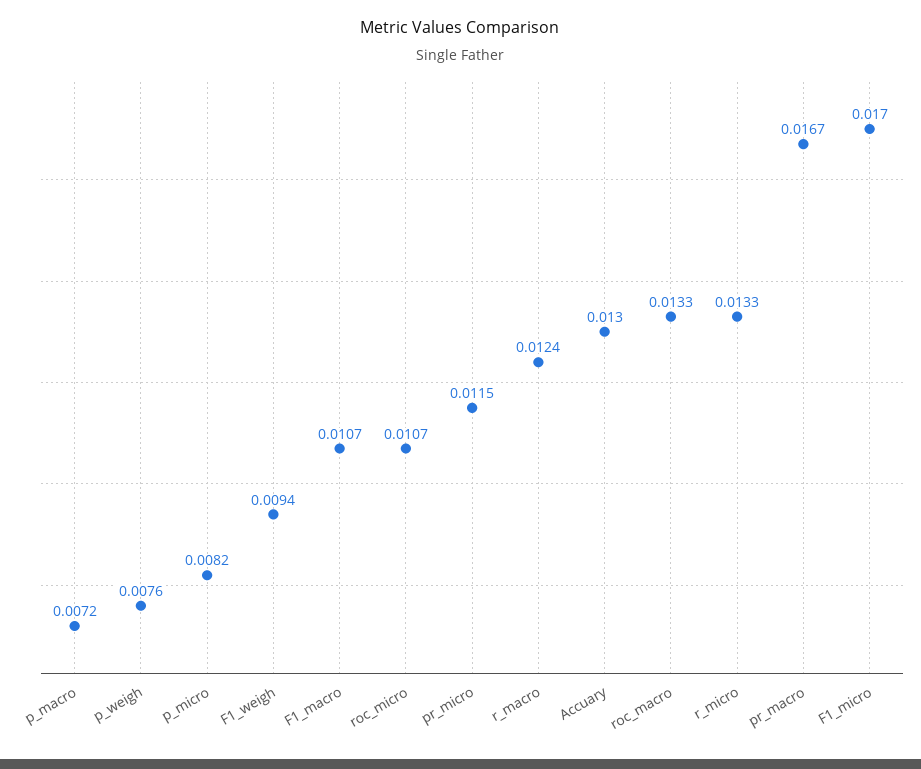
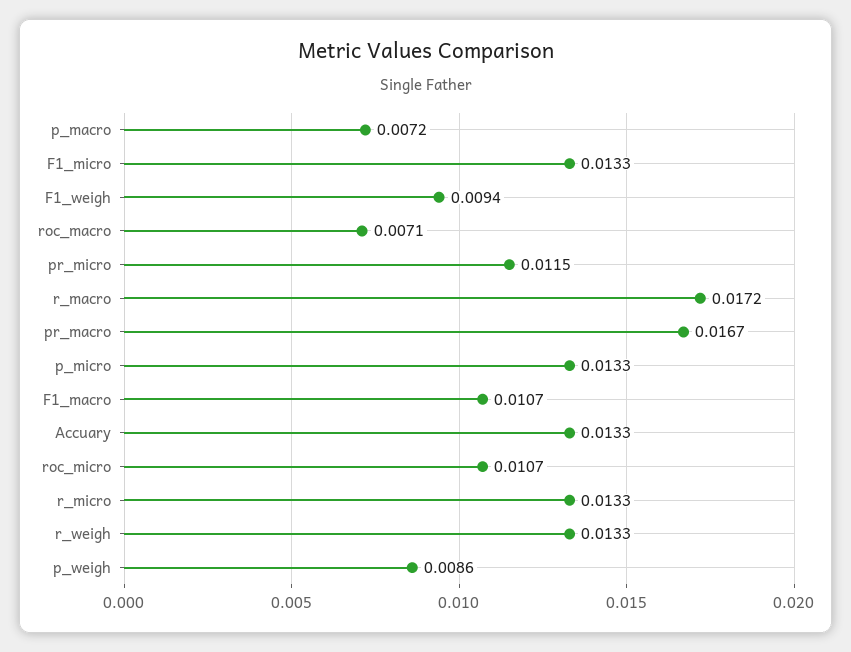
p_weigh: 0.0076 -> 0.0086
p_micro: 0.0082 -> 0.0133
r_macro: 0.0124 -> 0.0172
Accuary: 0.013 -> 0.0133
roc_macro: 0.0133 -> 0.0071
F1_micro: 0.017 -> 0.0133
r_weigh: none -> 0.0133

